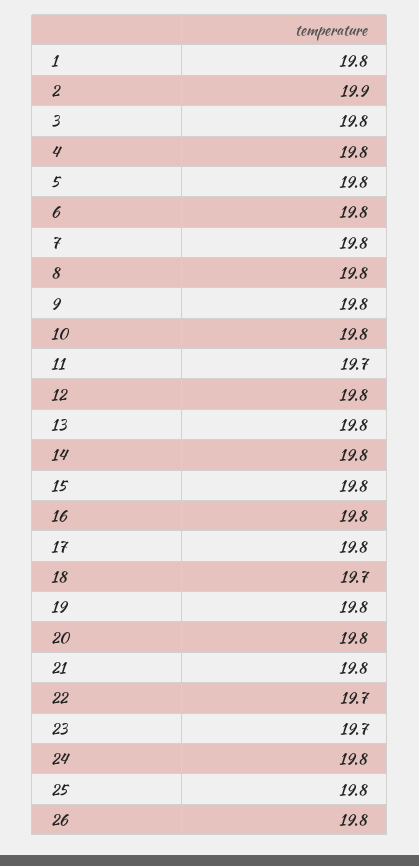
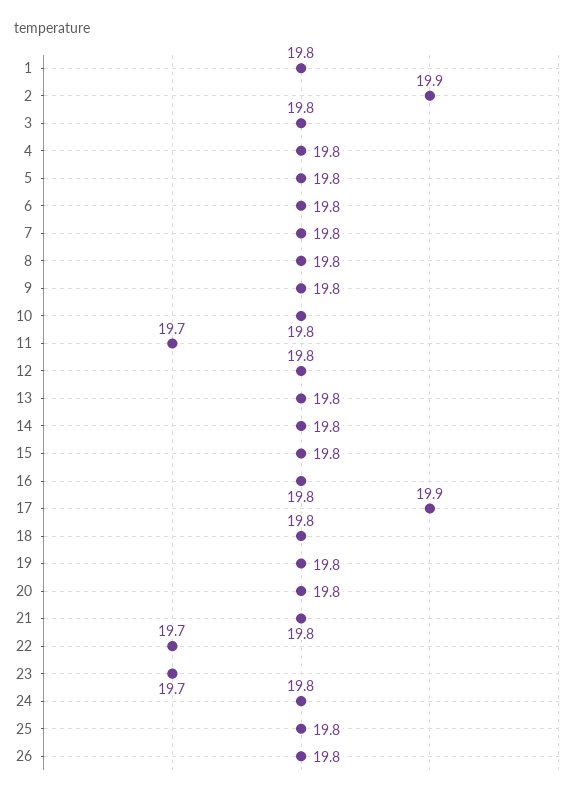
17: 19.8 -> 19.9
18: 19.7 -> 19.8

